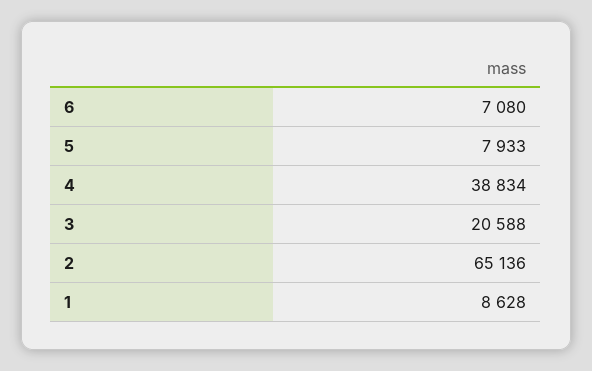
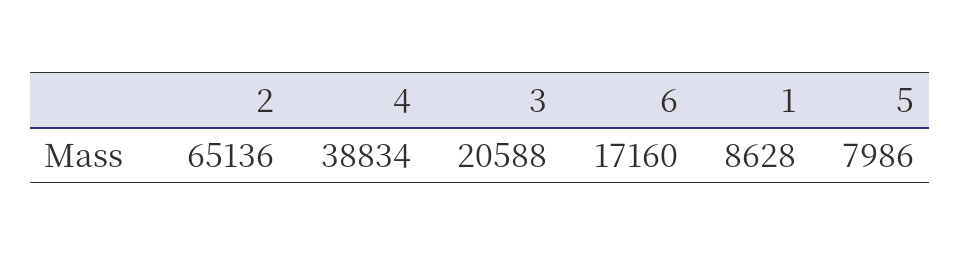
6: 7080 -> 17160
5: 7933 -> 7986

